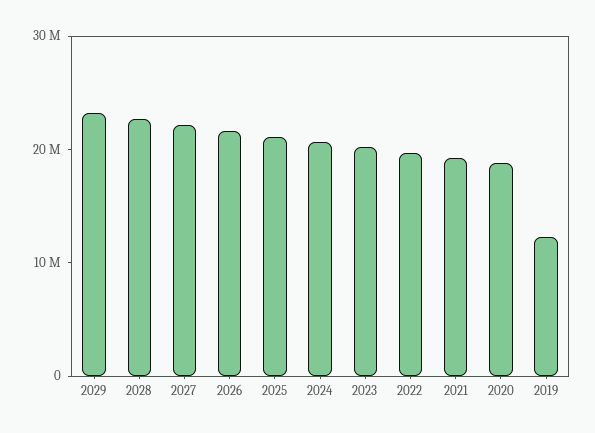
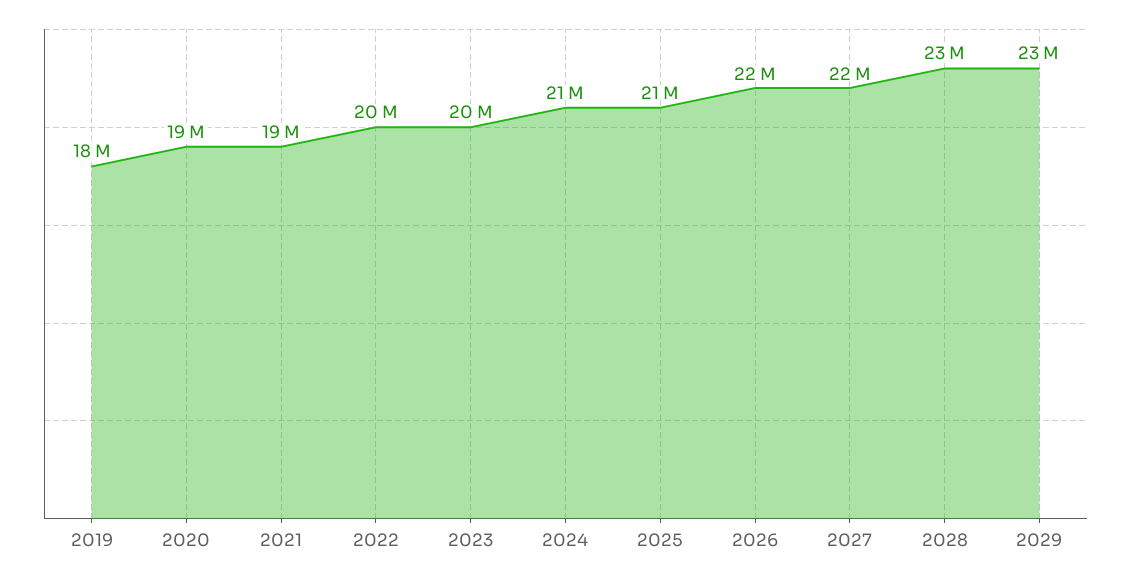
2019: 12000000 -> 18000000

